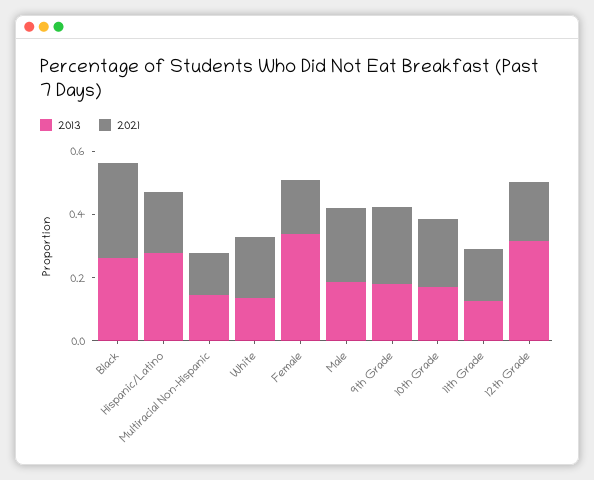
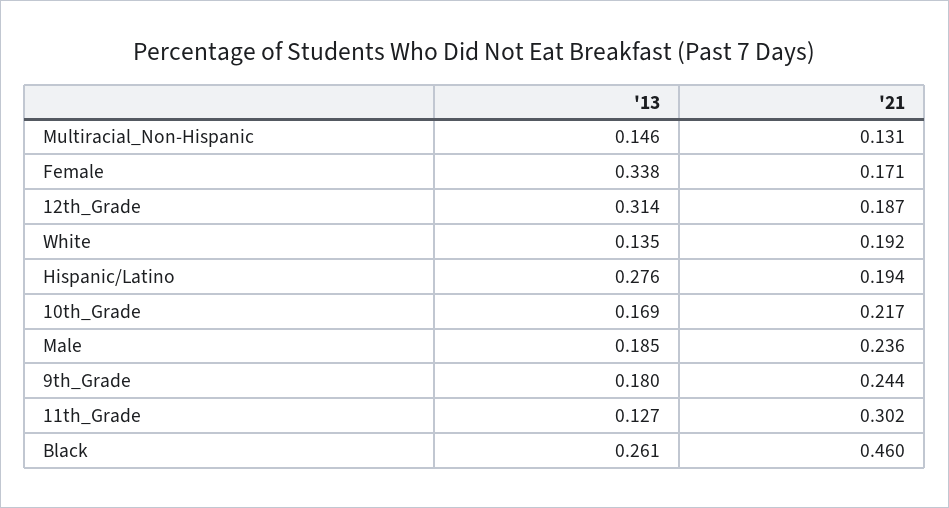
2021, Black: 0.3 -> 0.46
2021, 11th Grade: 0.15 -> 0.302

